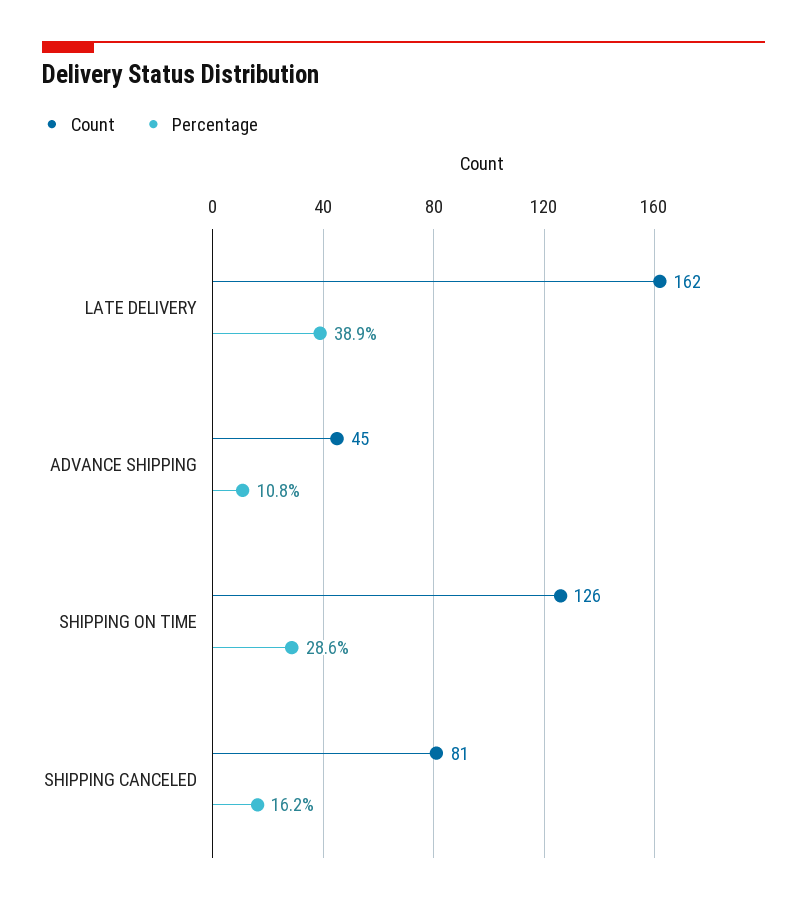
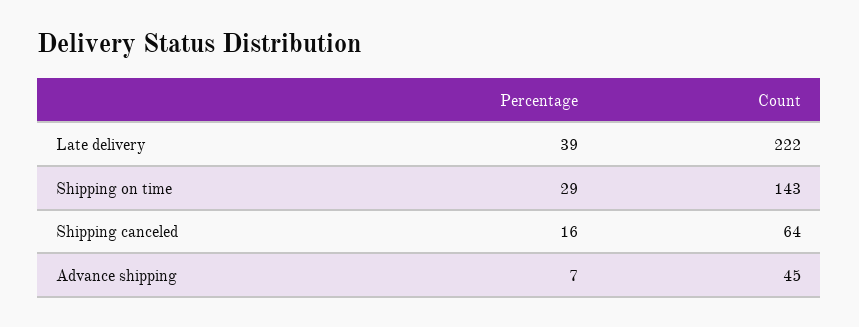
Count, LATE DELIVERY: 162 -> 222
Percentage, ADVANCE SHIPPING: 10.8 -> 7
Count, SHIPPING ON TIME: 126 -> 143
Count, SHIPPING CANCELED: 81 -> 64

